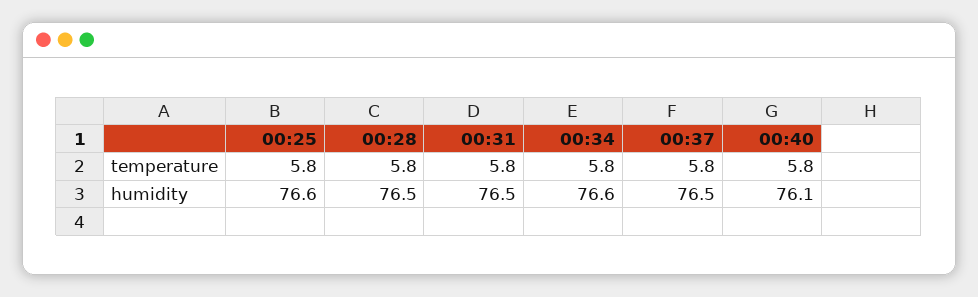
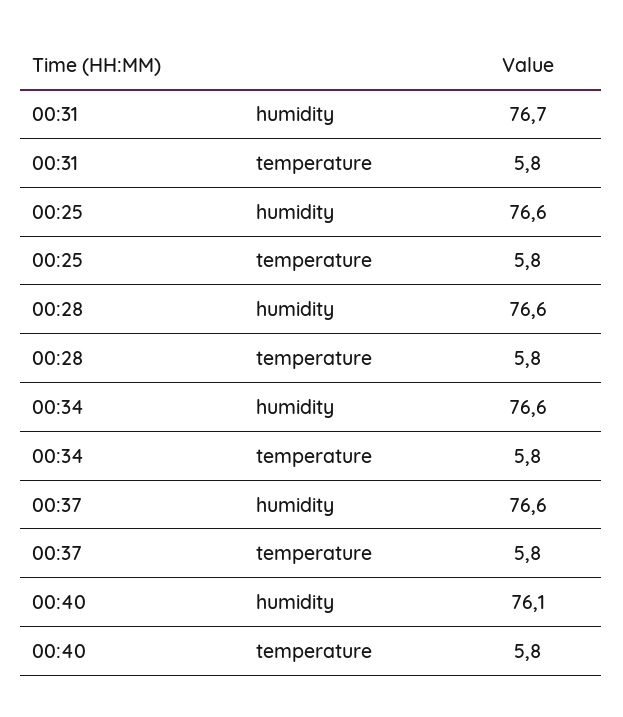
00:28, humidity: 76.5 -> 76.6
00:31, humidity: 76.5 -> 76.7
00:37, humidity: 76.5 -> 76.6

